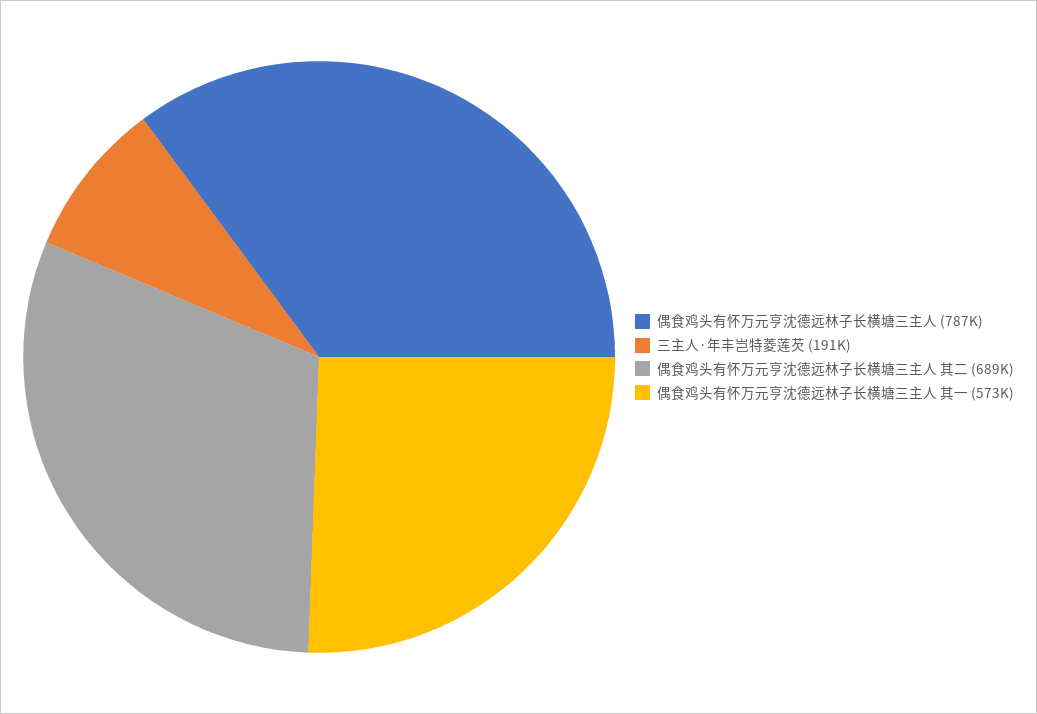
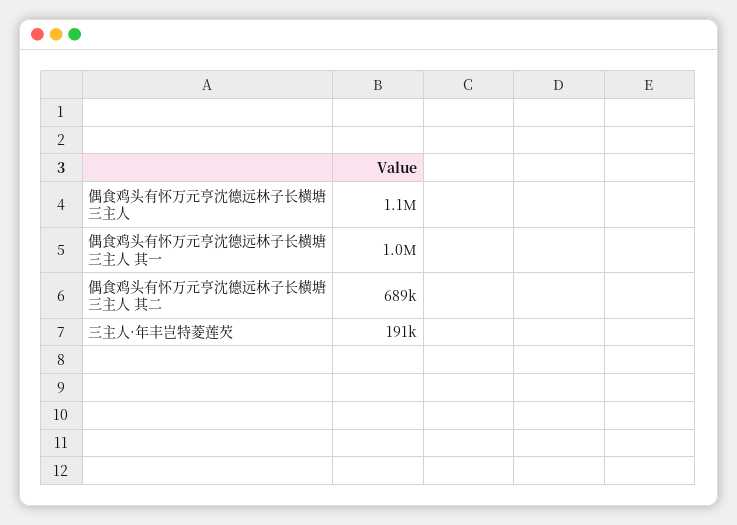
偶食鸡头有怀万元亨沈德远林子长横塘三主人: 787000 -> 1100000
偶食鸡头有怀万元亨沈德远林子长横塘三主人 其一: 573000 -> 1000000

